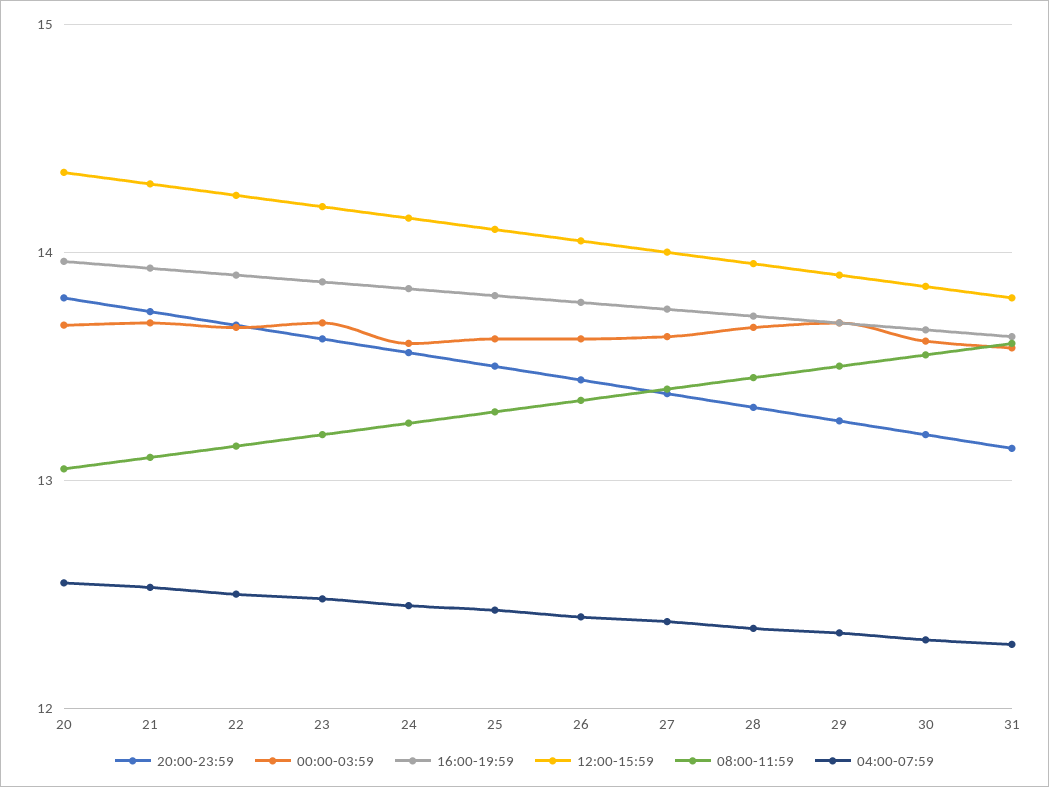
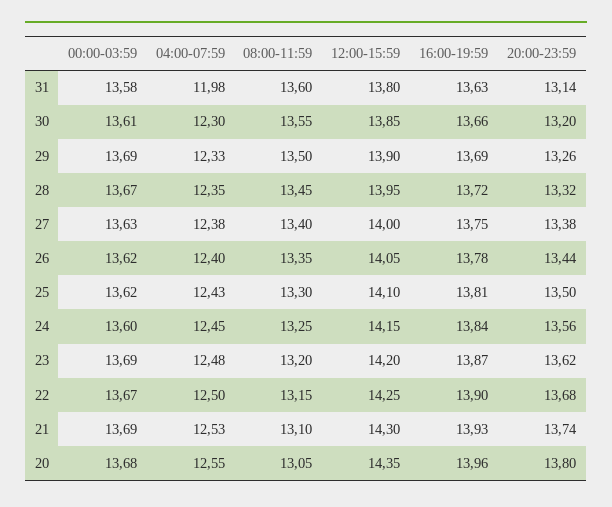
04:00-07:59, 31: 12.3 -> 11.98

